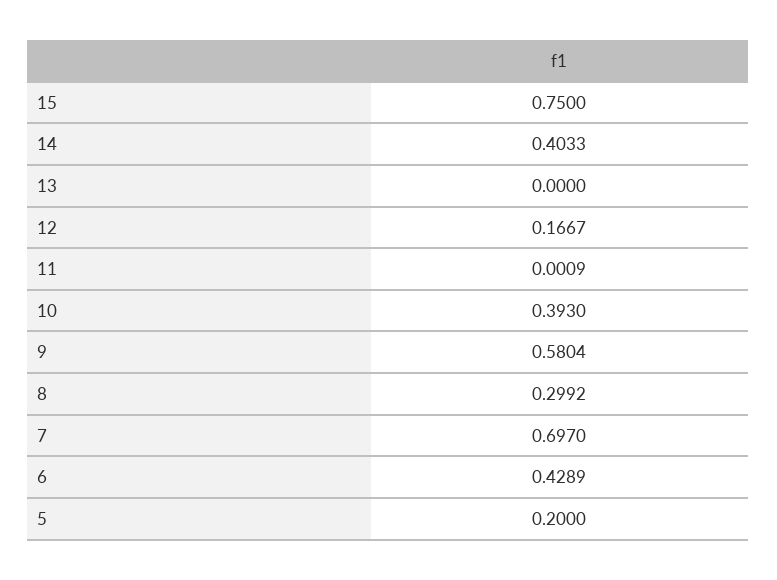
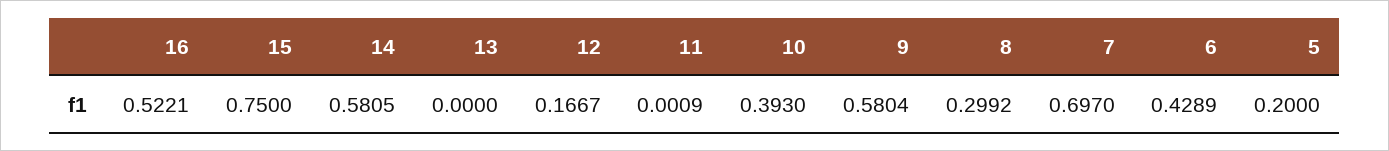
14: 0.4033 -> 0.5805
16: none -> 0.5221

